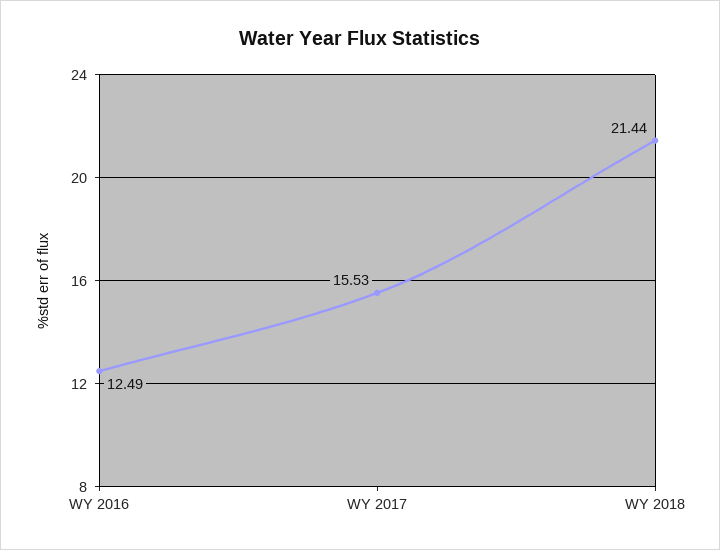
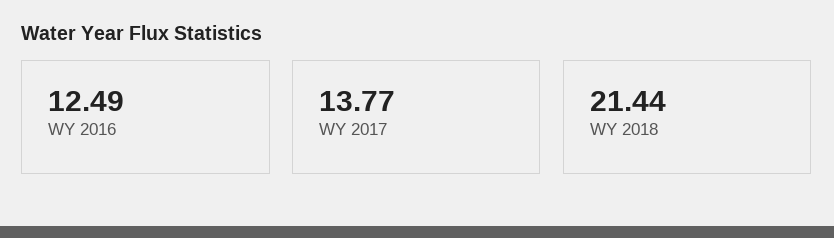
WY 2017: 15.53 -> 13.77

